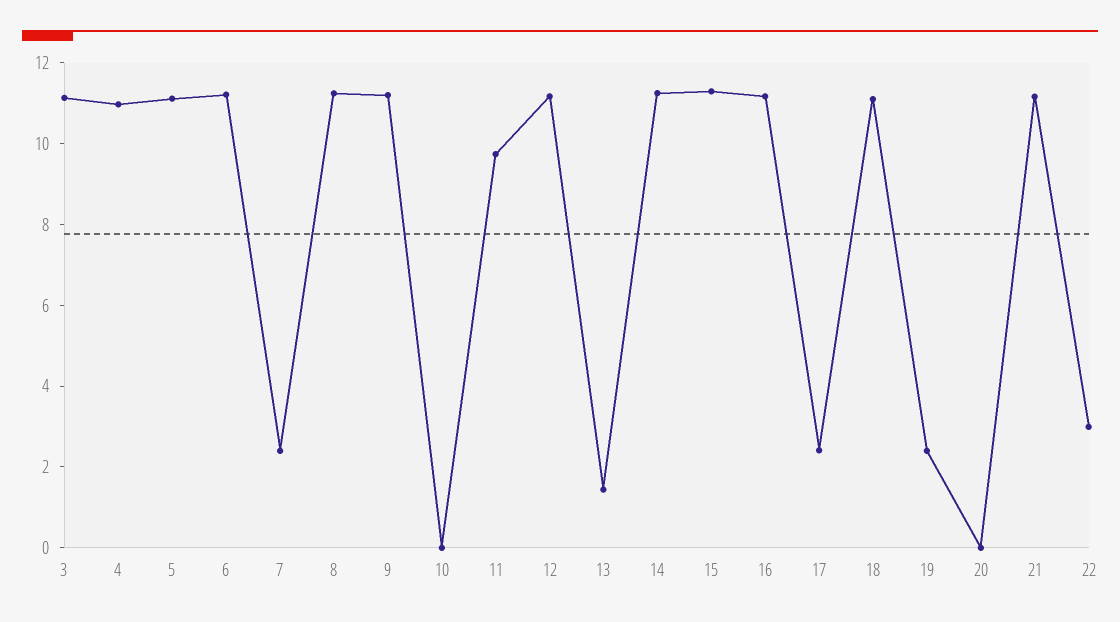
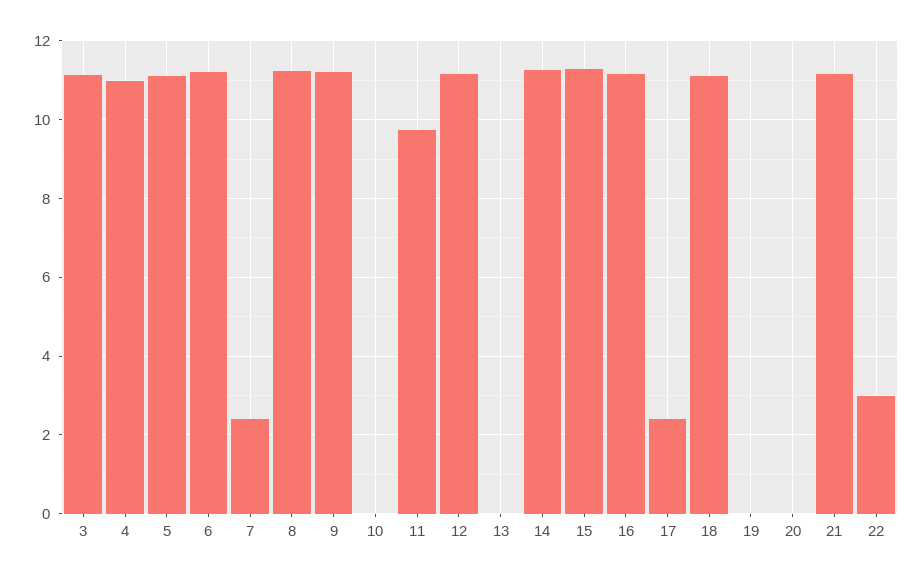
13: 1.5 -> 0
19: 2.5 -> 0

